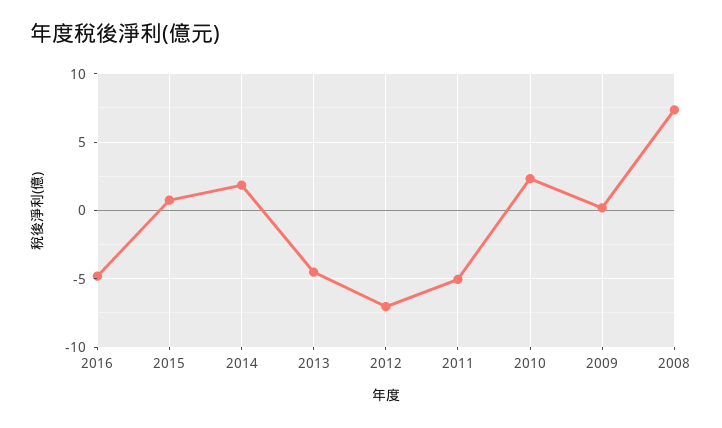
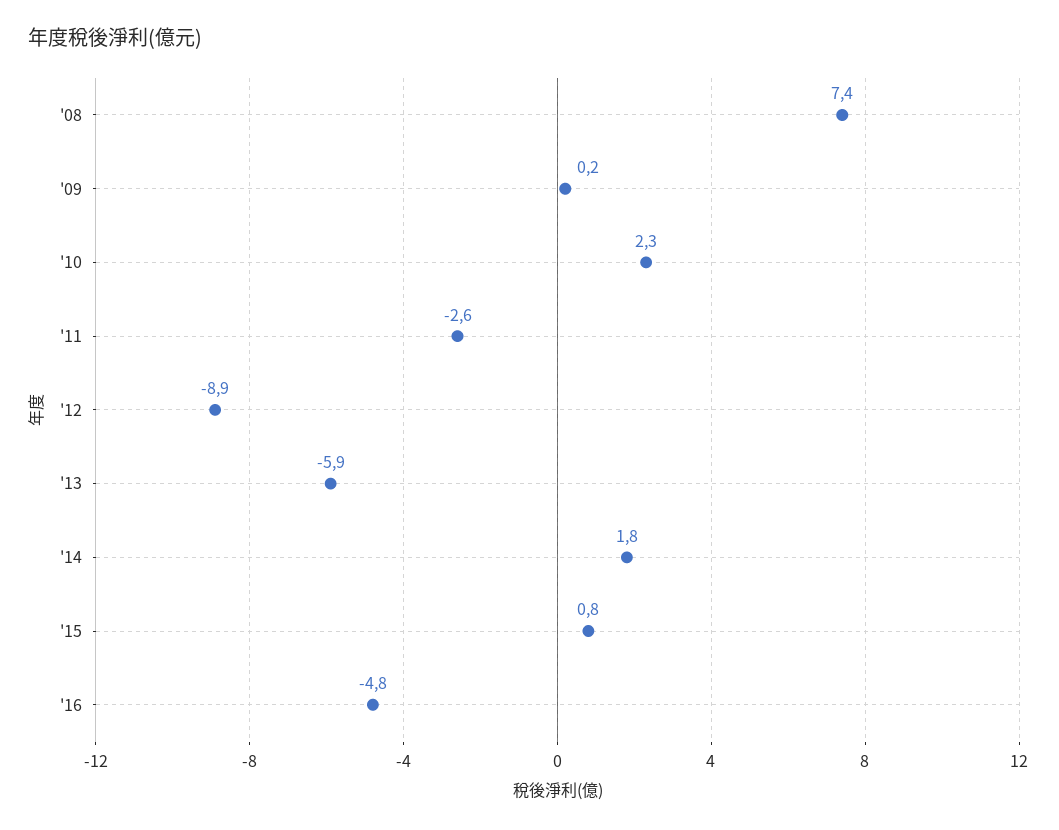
2013: -4.5 -> -5.9
2012: -7 -> -8.9
2011: -5 -> -2.6

